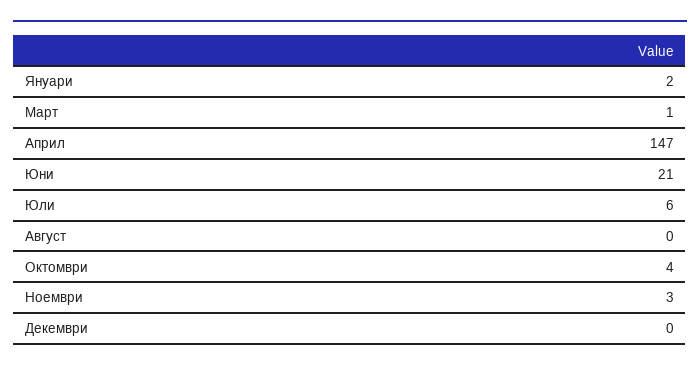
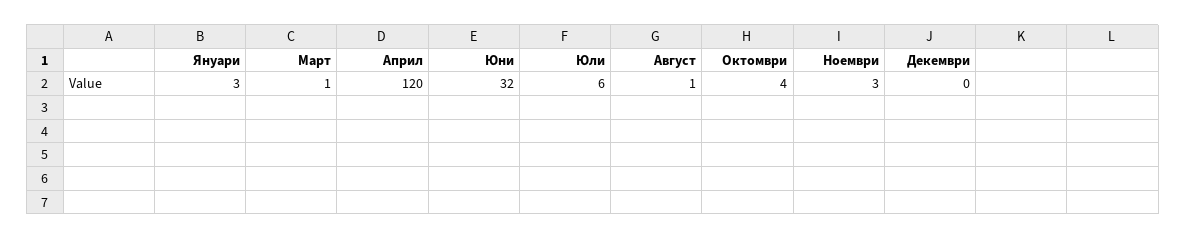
Януари: 2 -> 3
Април: 147 -> 120
Юни: 21 -> 32
Август: 0 -> 1

